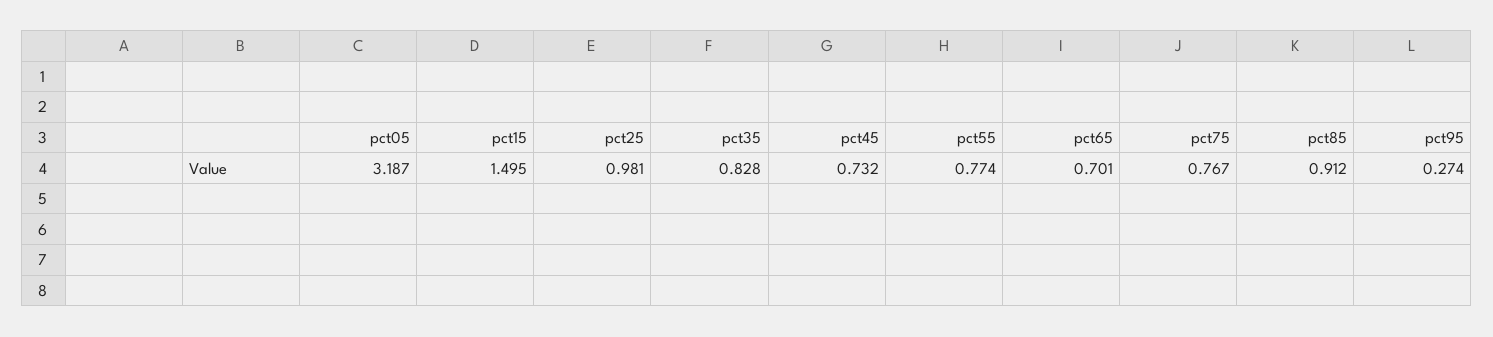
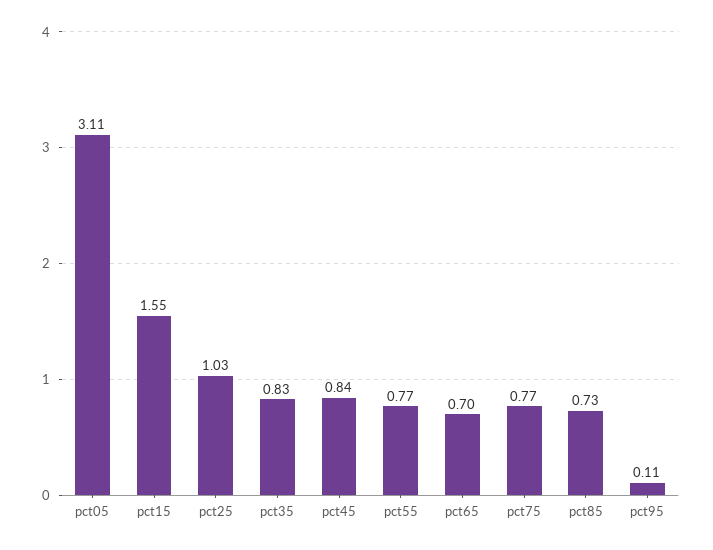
pct05: 3.187 -> 3.11
pct15: 1.495 -> 1.55
pct25: 0.981 -> 1.03
pct45: 0.732 -> 0.84
pct85: 0.912 -> 0.73
pct95: 0.274 -> 0.11

